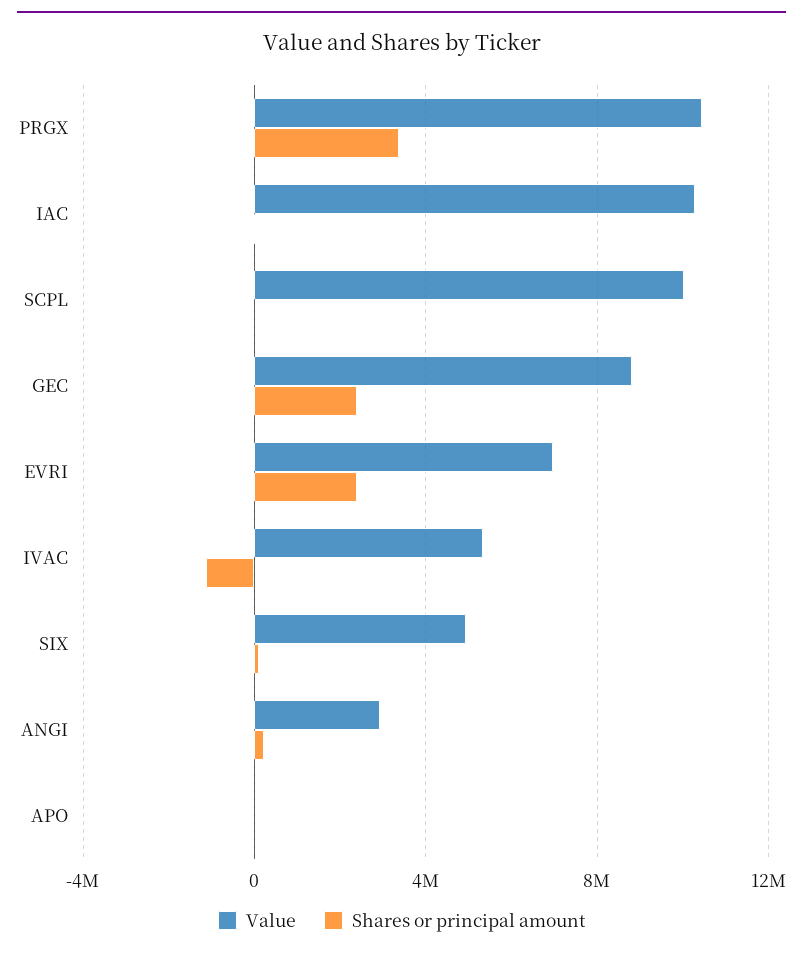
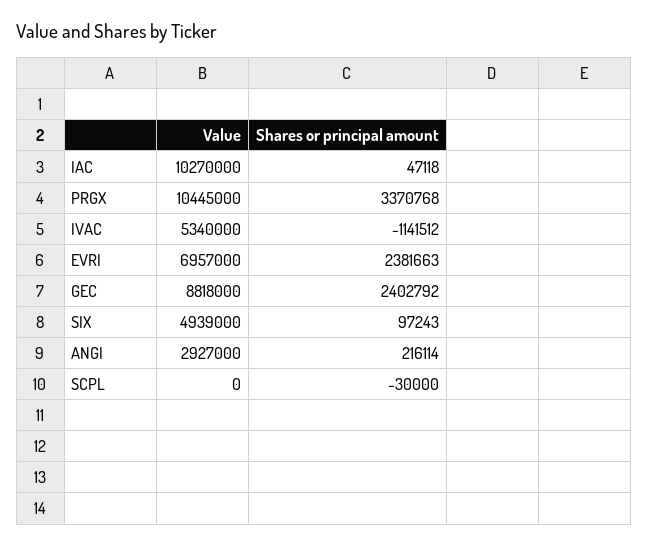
Value, SCPL: 10000000 -> 0
Value, APO: 0 -> none
Shares or principal amount, APO: 0 -> none

